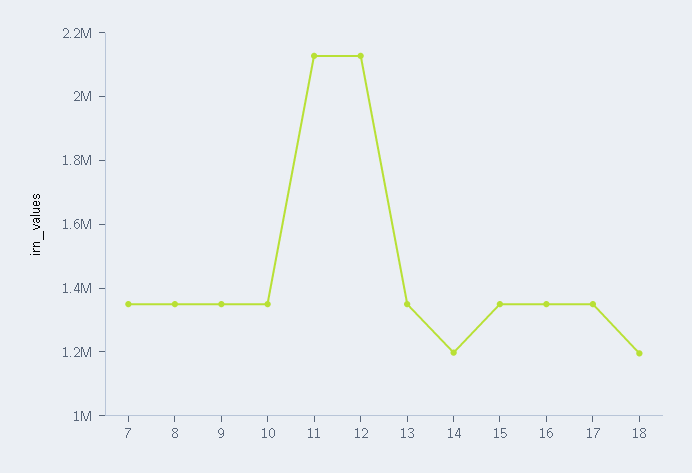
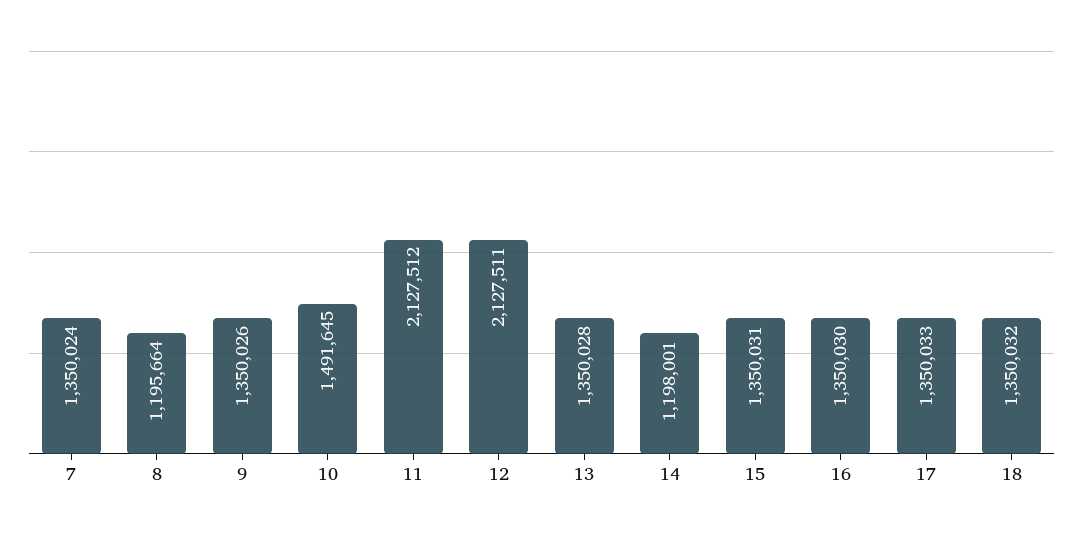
8: 1350000 -> 1195664
10: 1350000 -> 1491645
18: 1200000 -> 1350032

